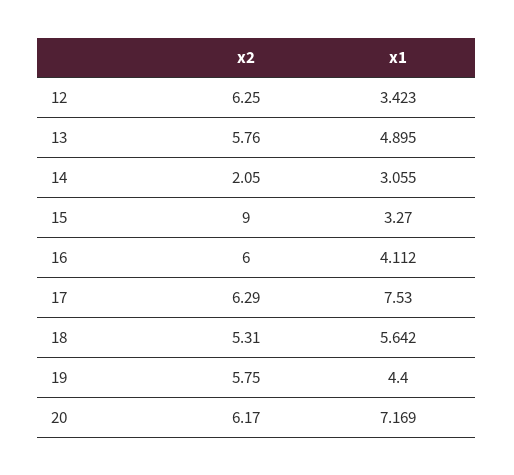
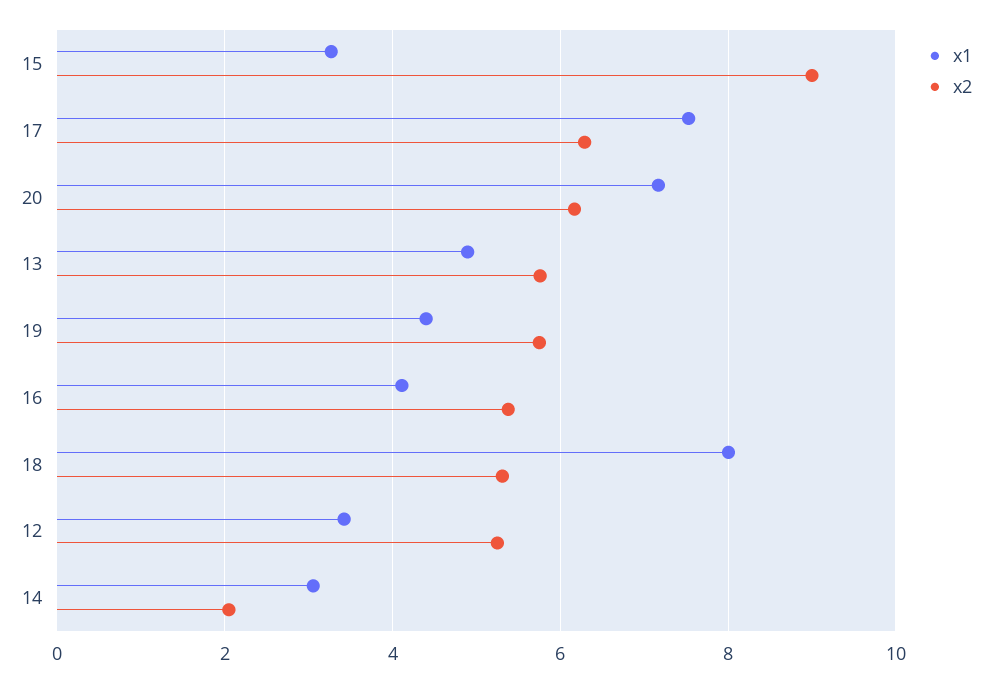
x2, 12: 6.25 -> 5.2
x2, 16: 6 -> 5.4
x1, 18: 5.642 -> 8

